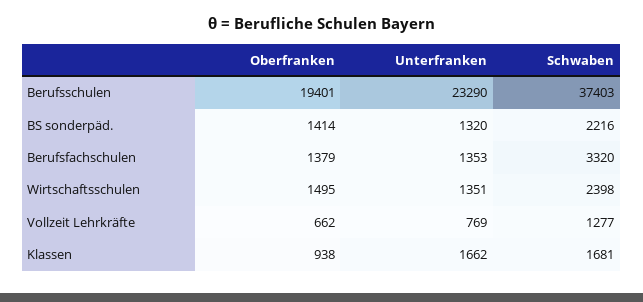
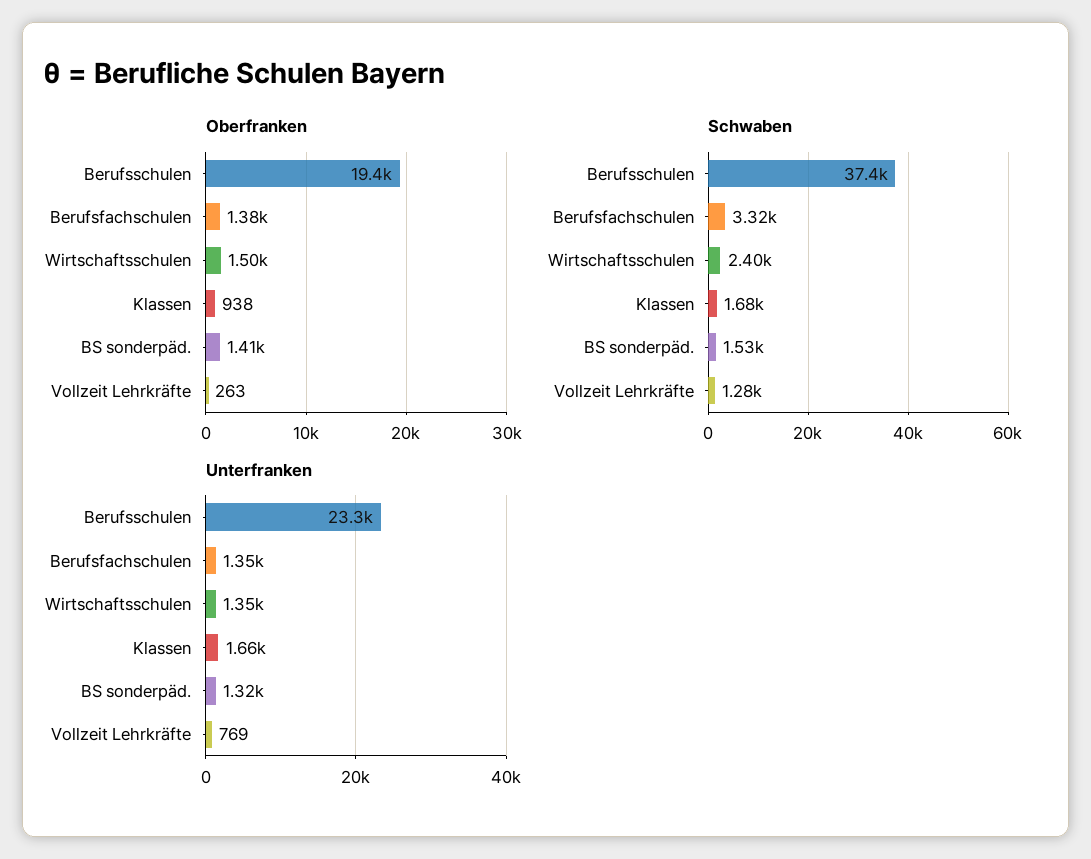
Schwaben, BS sonderpäd.: 2216 -> 1530
Oberfranken, Vollzeit Lehrkräfte: 662 -> 263

